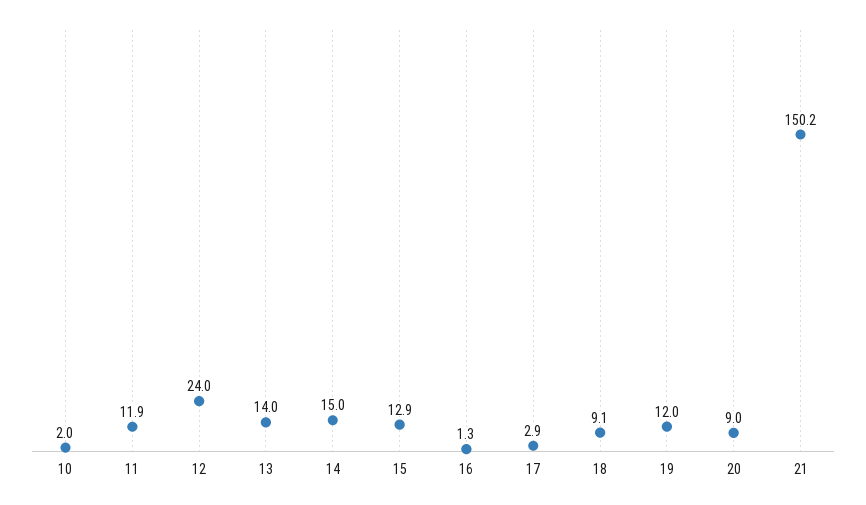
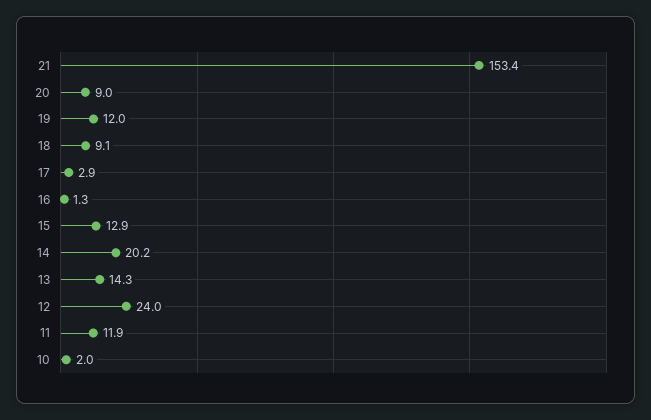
13: 14 -> 14.3
14: 15 -> 20.2
21: 150.2 -> 153.4

